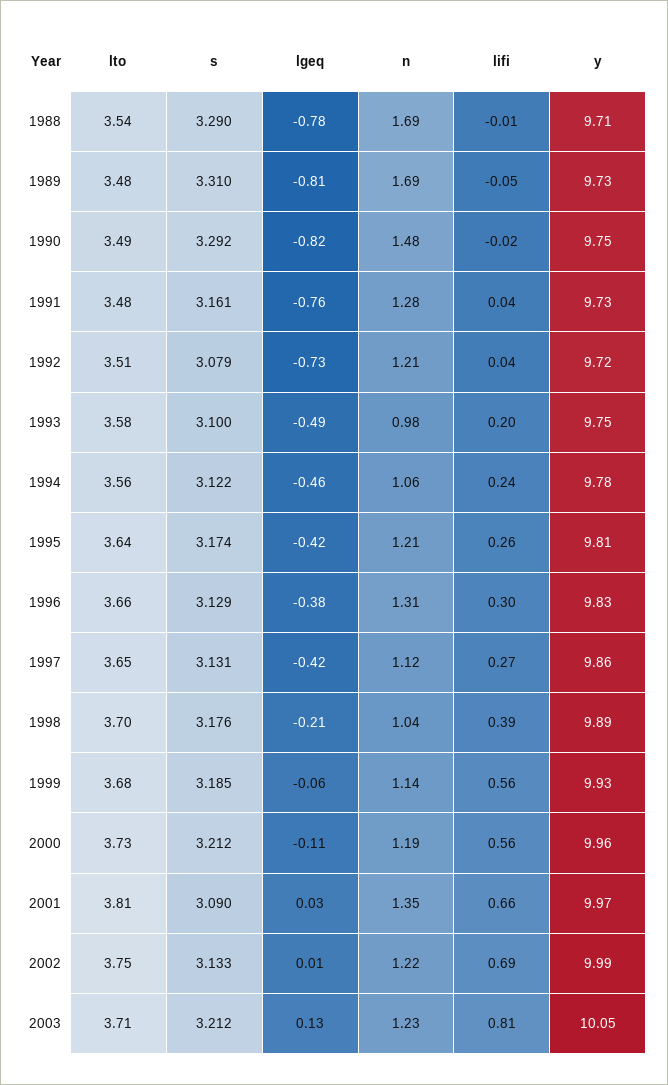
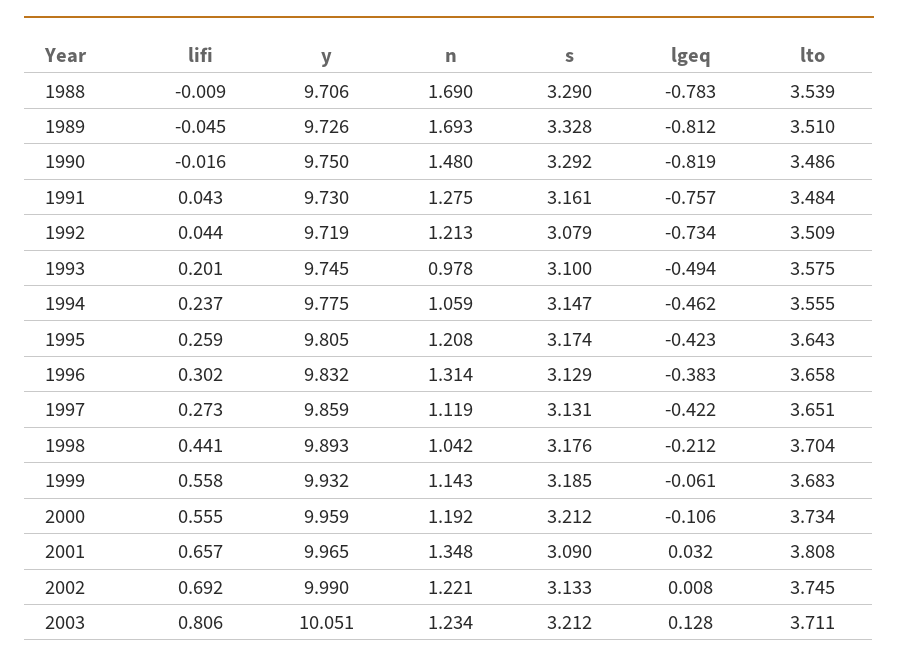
lto, 1989: 3.48 -> 3.51
s, 1989: 3.31 -> 3.328
s, 1994: 3.122 -> 3.147
lifi, 1998: 0.39 -> 0.441

